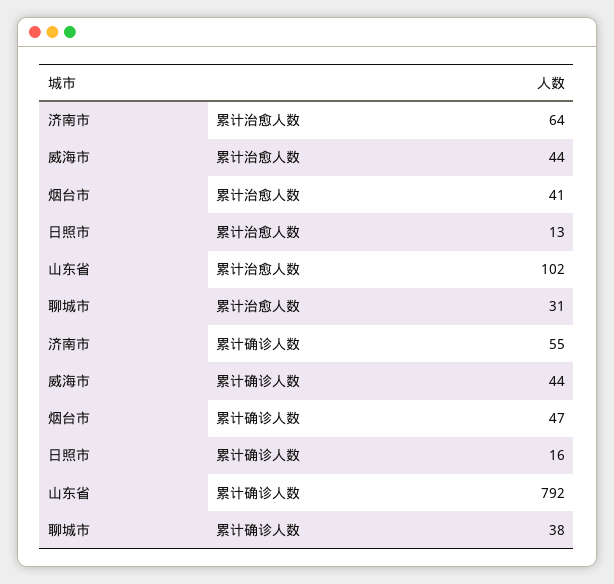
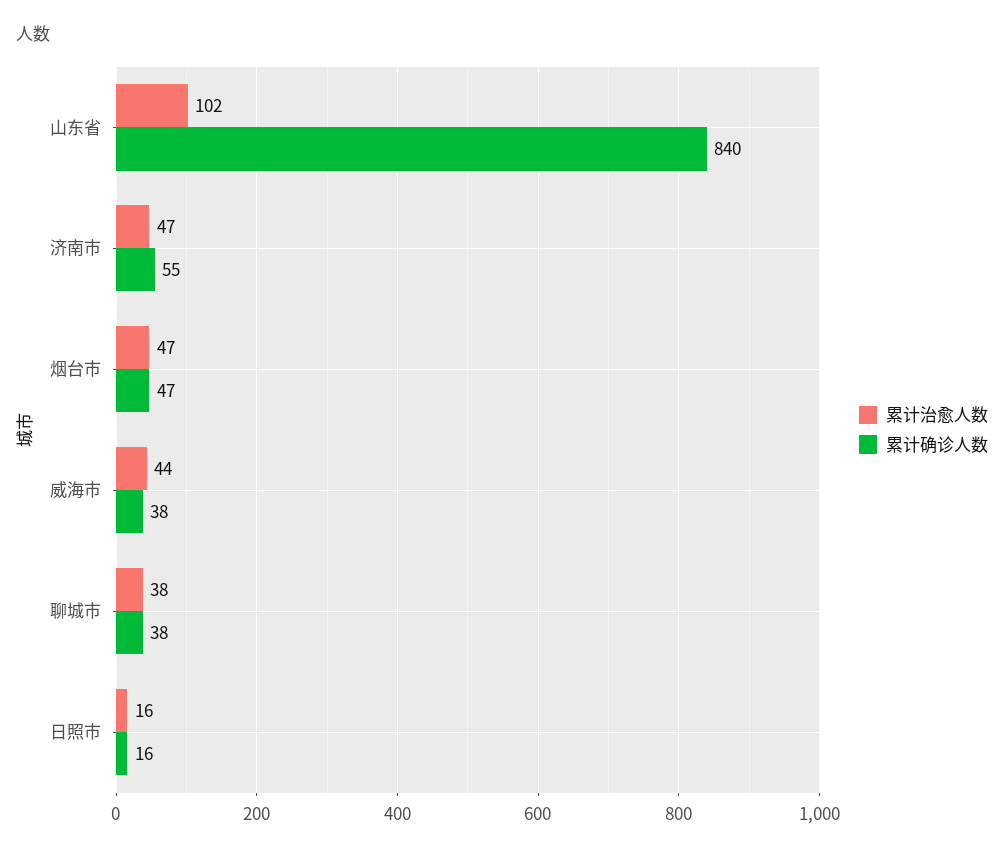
累计治愈人数, 济南市: 64 -> 47
累计治愈人数, 烟台市: 41 -> 47
累计治愈人数, 日照市: 13 -> 16
累计治愈人数, 聊城市: 31 -> 38
累计确诊人数, 威海市: 44 -> 38
累计确诊人数, 山东省: 792 -> 840

